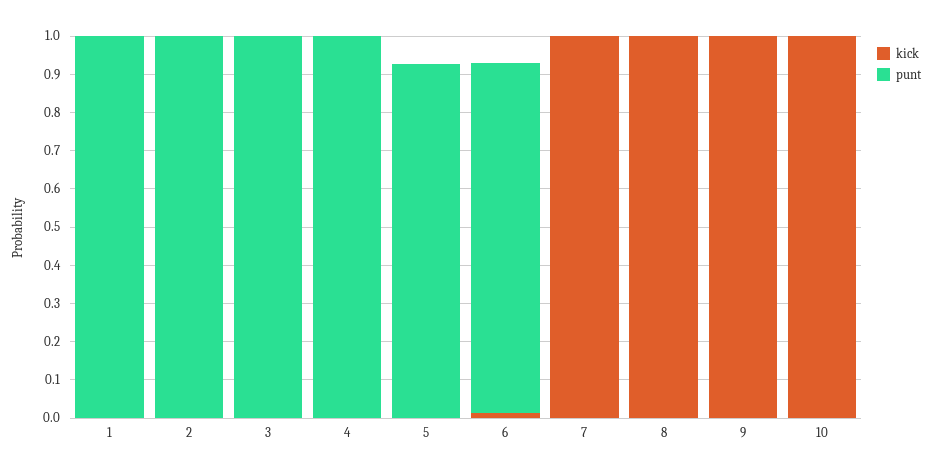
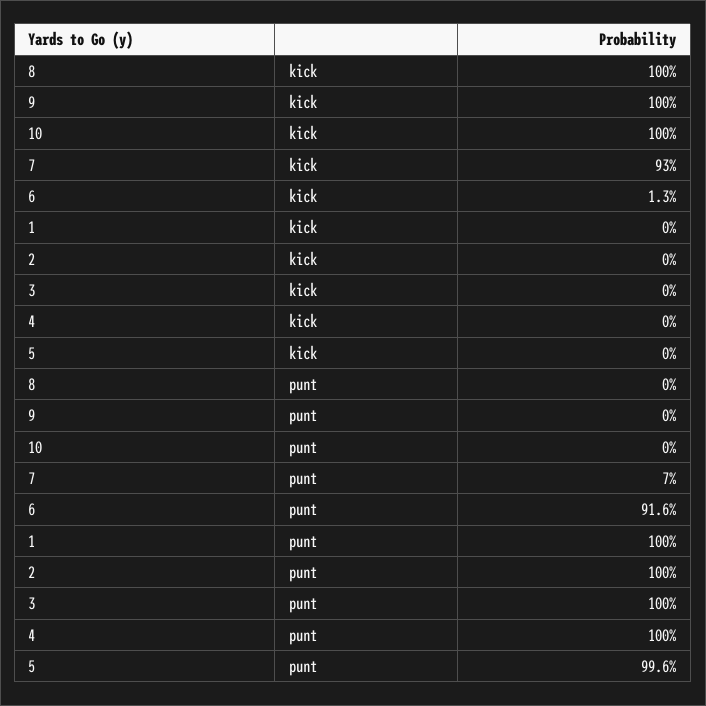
punt, 5: 0.925 -> 0.996
kick, 7: 1 -> 0.93
punt, 7: 0 -> 0.07

